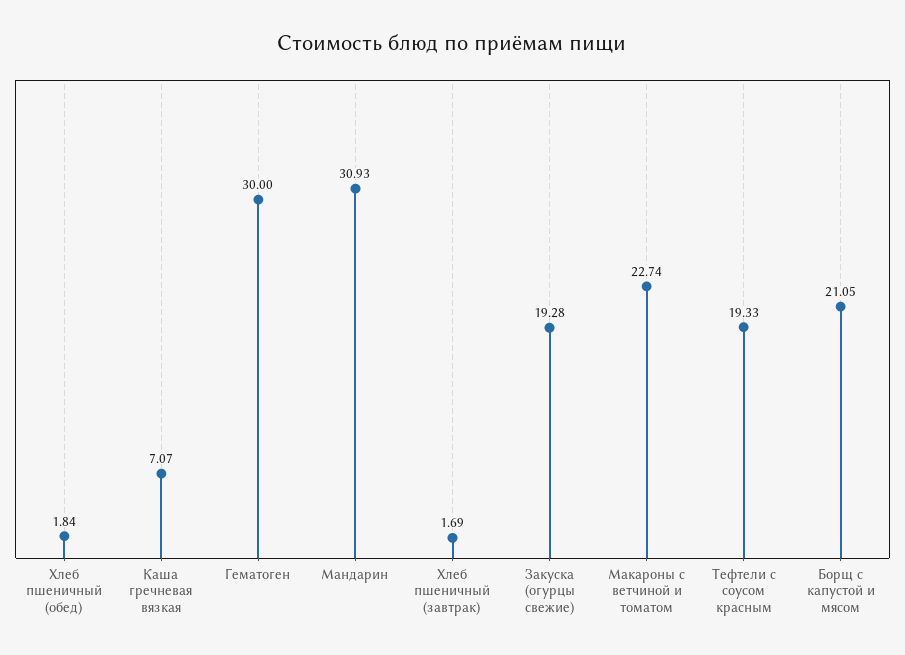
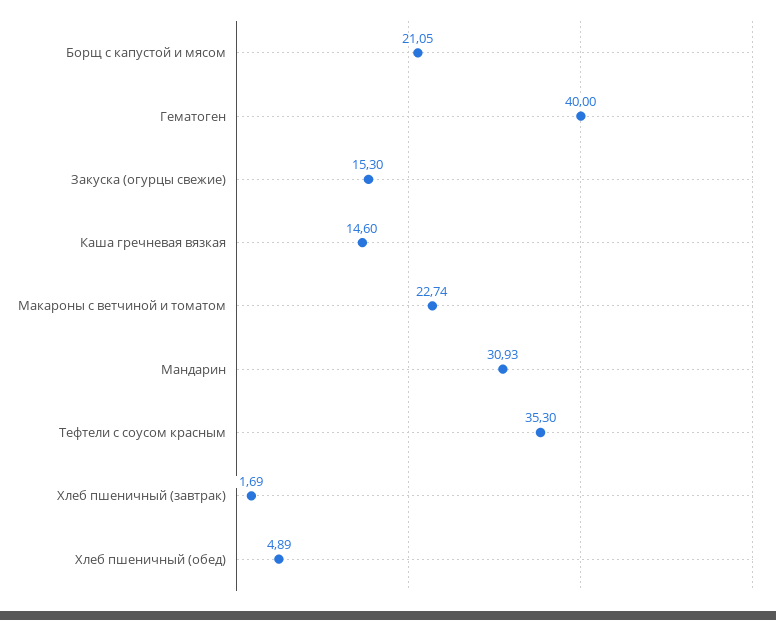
Хлеб пшеничный (обед): 1.84 -> 4.89
Каша гречневая вязкая: 7.07 -> 14.6
Гематоген: 30 -> 40
Закуска (огурцы свежие): 19.28 -> 15.3
Тефтели с соусом красным: 19.33 -> 35.3

